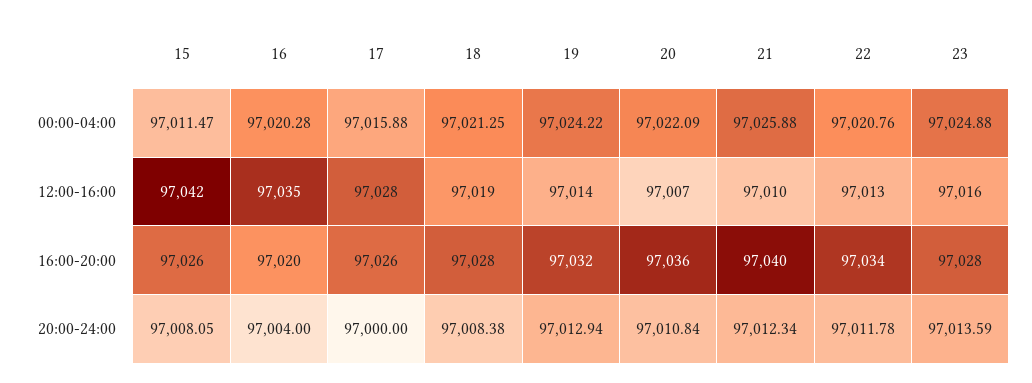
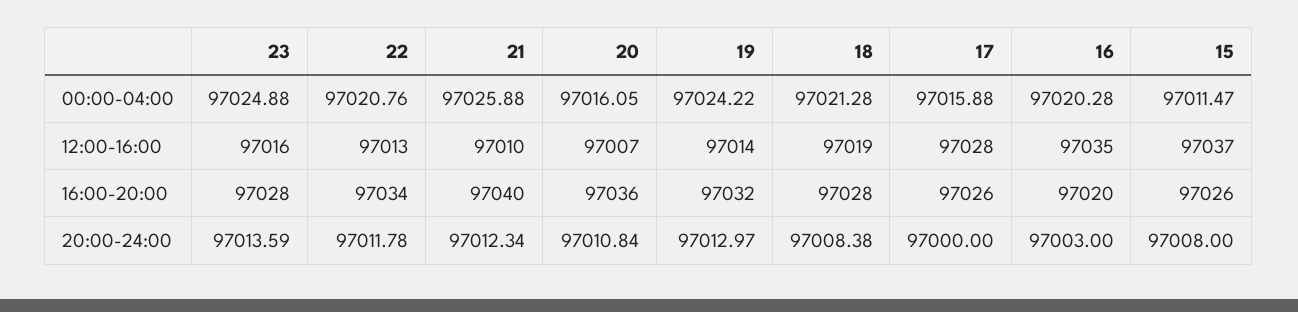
18, 00:00-04:00: 97021.25 -> 97021.28
20, 00:00-04:00: 97022.09 -> 97016.05
15, 12:00-16:00: 97042 -> 97037
15, 20:00-24:00: 97008.05 -> 97008
16, 20:00-24:00: 97004 -> 97003
19, 20:00-24:00: 97012.94 -> 97012.97

